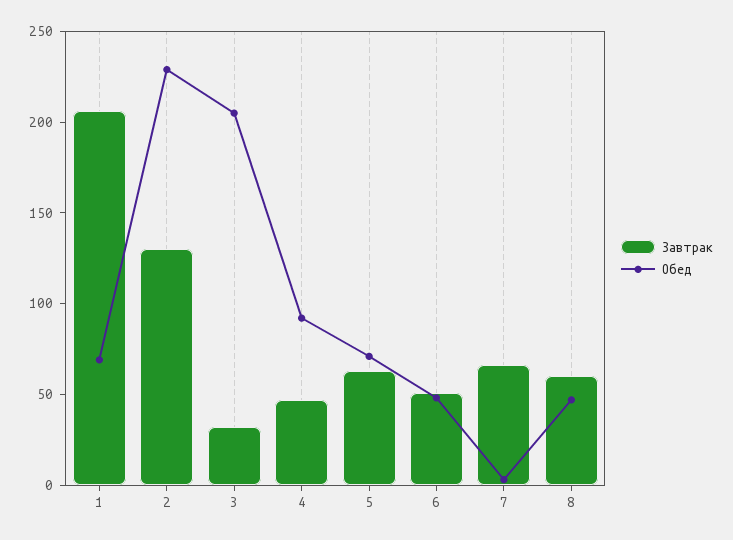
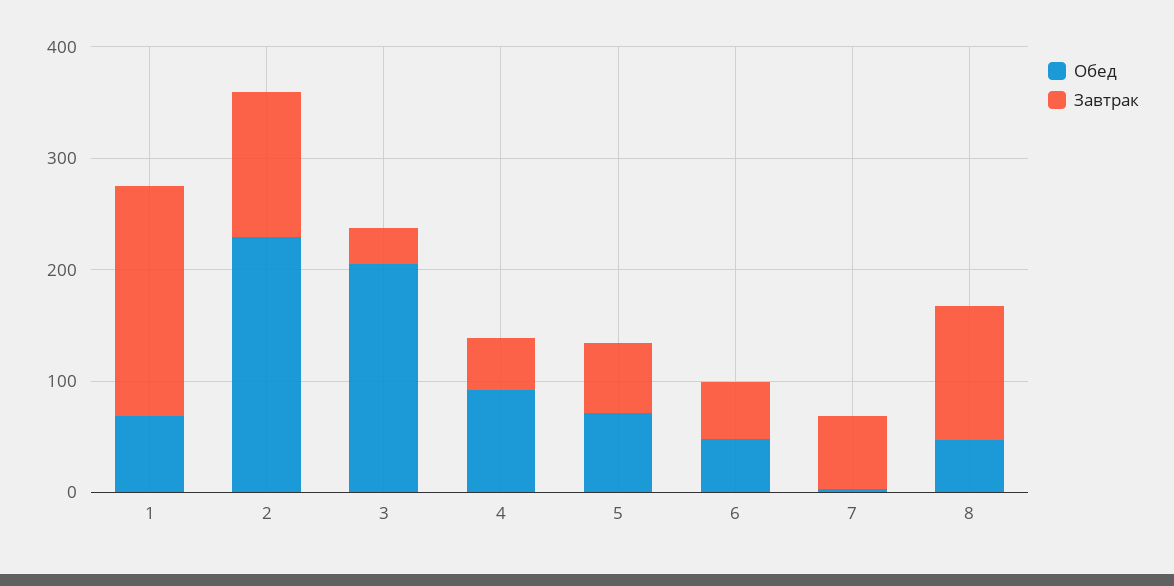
Завтрак, 8: 60 -> 120

